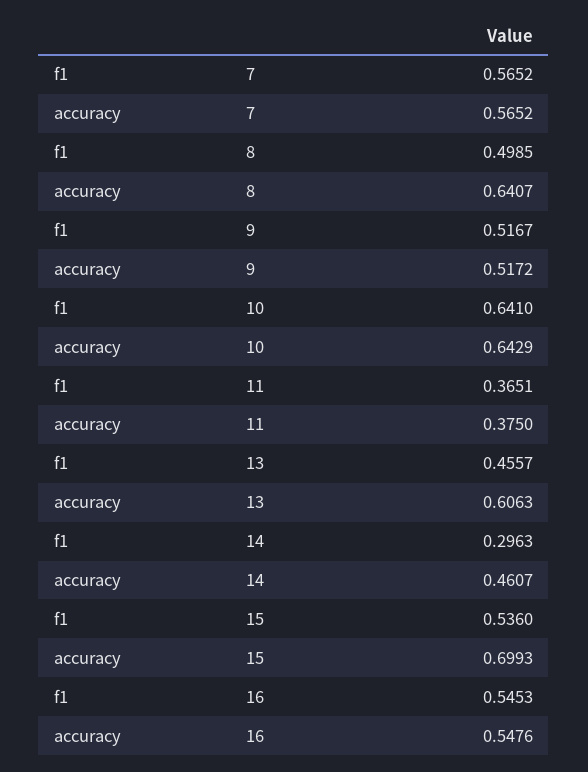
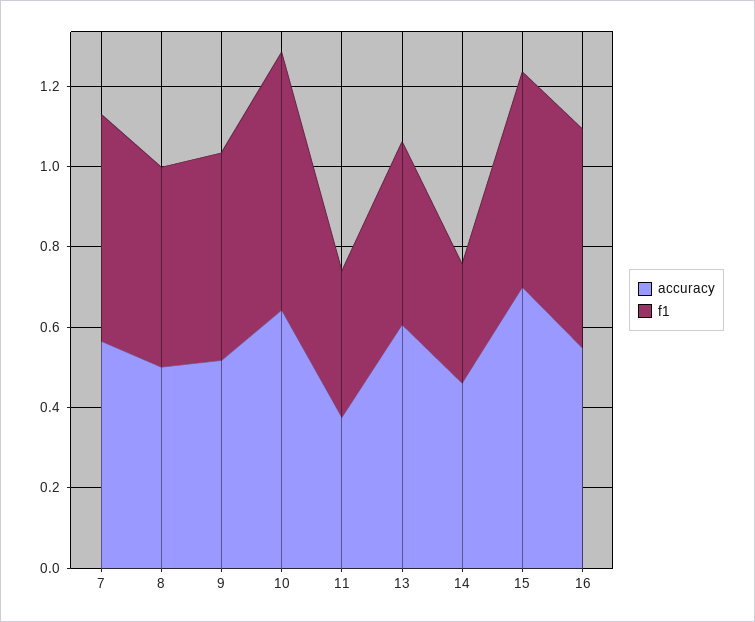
accuracy, 8: 0.6407 -> 0.5

